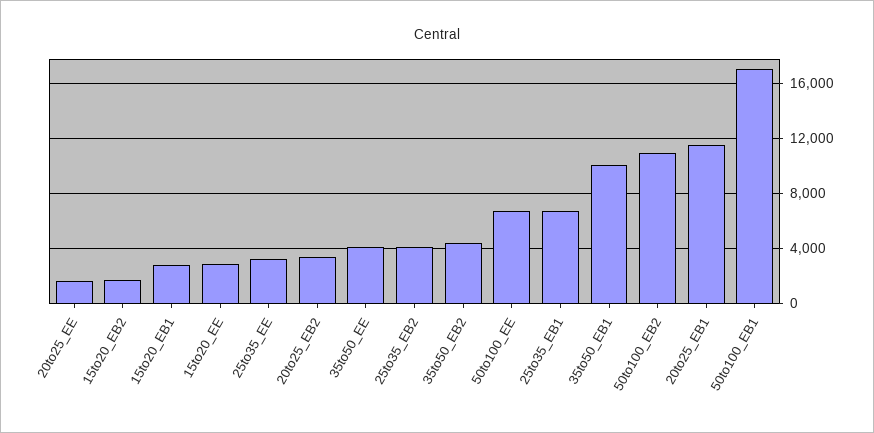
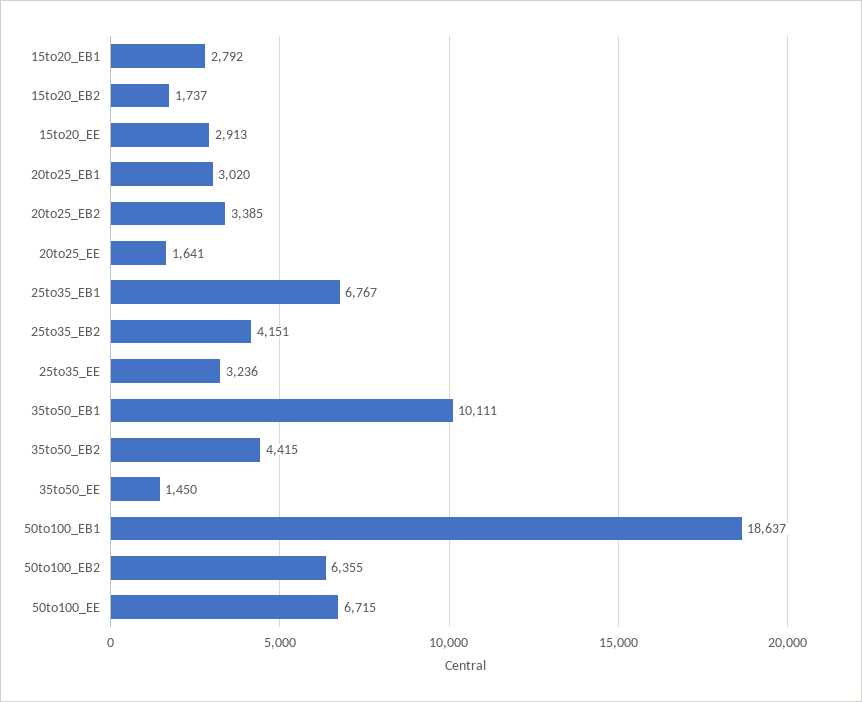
35to50_EE: 4000 -> 1450
50to100_EB2: 11000 -> 6355
20to25_EB1: 11500 -> 3020
50to100_EB1: 17000 -> 18637

